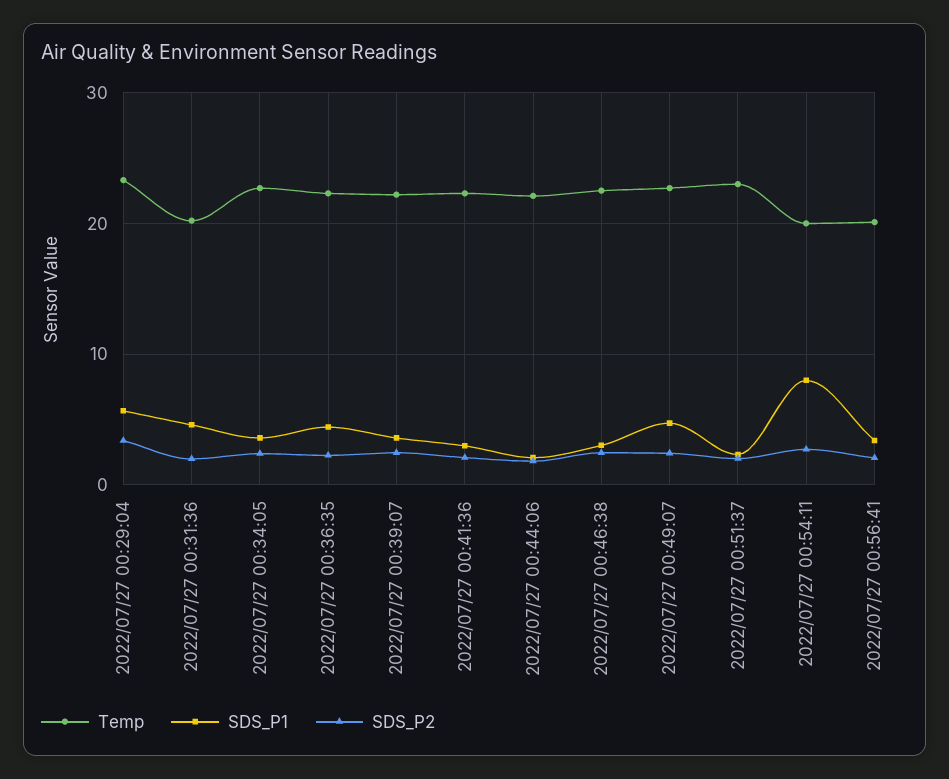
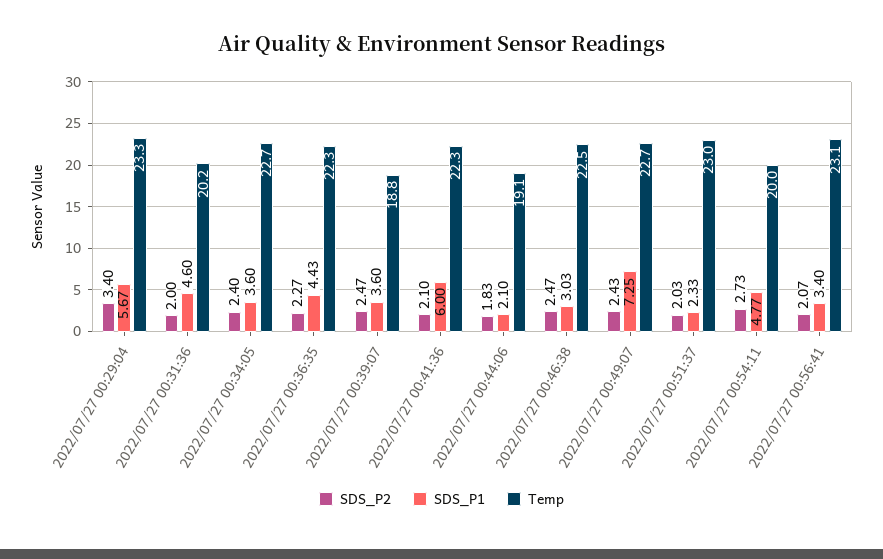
Temp, 2022/07/27 00:39:07: 22 -> 18.8
SDS_P1, 2022/07/27 00:41:36: 3 -> 6
Temp, 2022/07/27 00:44:06: 22 -> 19.1
SDS_P1, 2022/07/27 00:49:07: 5 -> 7.25
SDS_P1, 2022/07/27 00:54:11: 8 -> 4.77
Temp, 2022/07/27 00:56:41: 20 -> 23.1

